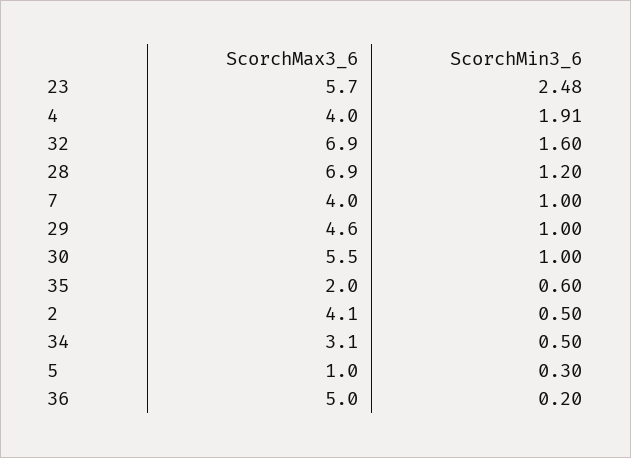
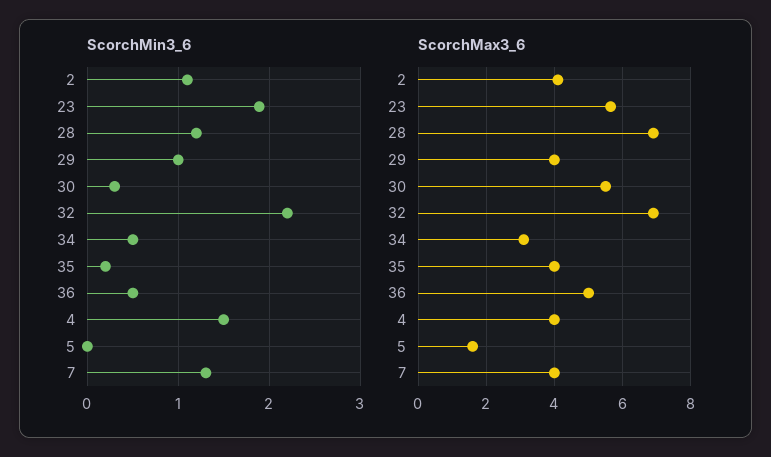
ScorchMin3_6, 23: 2.48 -> 1.9
ScorchMin3_6, 4: 1.91 -> 1.5
ScorchMin3_6, 32: 1.6 -> 2.2
ScorchMin3_6, 7: 1 -> 1.3
ScorchMax3_6, 29: 4.6 -> 4
ScorchMin3_6, 30: 1 -> 0.3
ScorchMax3_6, 35: 2 -> 4
ScorchMin3_6, 35: 0.6 -> 0.2
ScorchMin3_6, 2: 0.5 -> 1.1
ScorchMax3_6, 5: 1 -> 1.6
ScorchMin3_6, 5: 0.3 -> 0
ScorchMin3_6, 36: 0.2 -> 0.5

